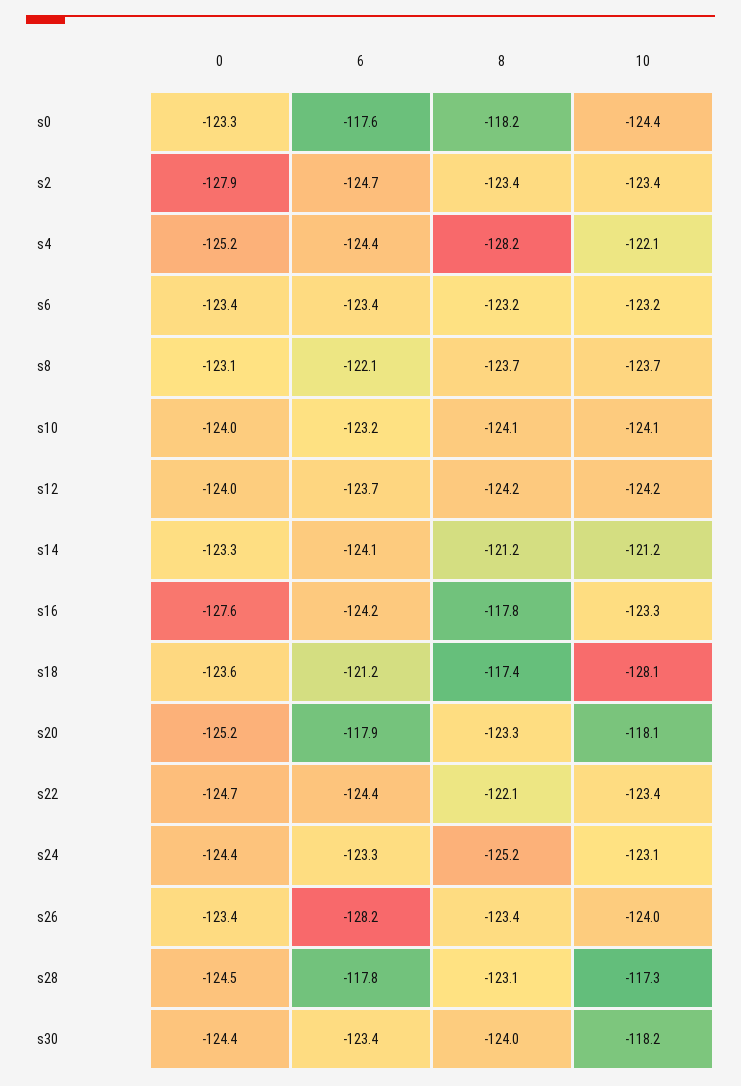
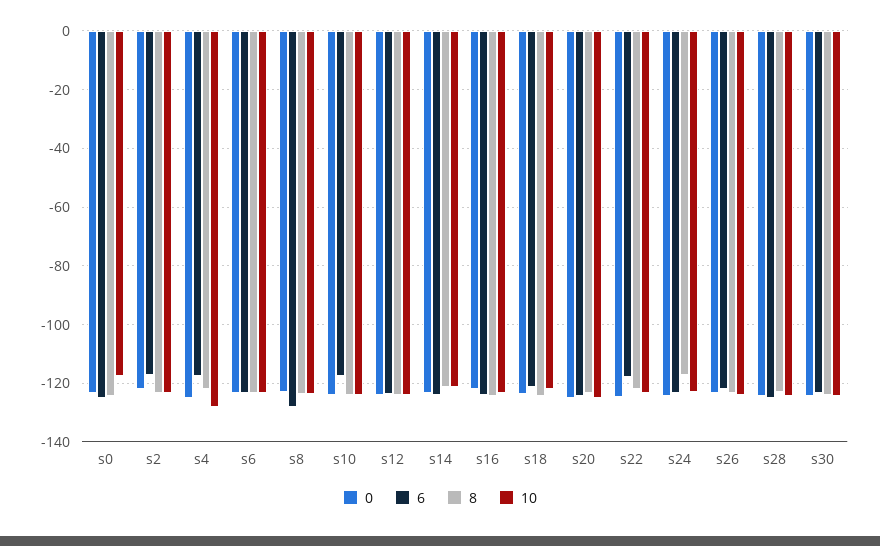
6, s0: -117.6 -> -125
8, s0: -118.2 -> -125
10, s0: -124.4 -> -117.5
0, s2: -127.9 -> -122.5
6, s2: -124.7 -> -117.5
6, s4: -124.4 -> -117.5
8, s4: -128.2 -> -122.5
10, s4: -122.1 -> -127.5
6, s8: -122.1 -> -127.5
6, s10: -123.2 -> -117.5
0, s16: -127.6 -> -122.5
8, s16: -117.8 -> -125
8, s18: -117.4 -> -125
10, s18: -128.1 -> -122.5
6, s20: -117.9 -> -125
10, s20: -118.1 -> -125
6, s22: -124.4 -> -117.5
8, s24: -125.2 -> -117.5
6, s26: -128.2 -> -122.5
6, s28: -117.8 -> -125
10, s28: -117.3 -> -125
10, s30: -118.2 -> -125

